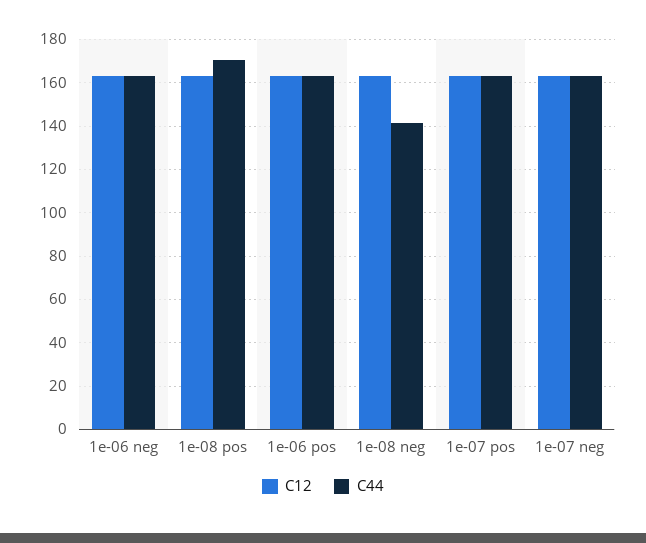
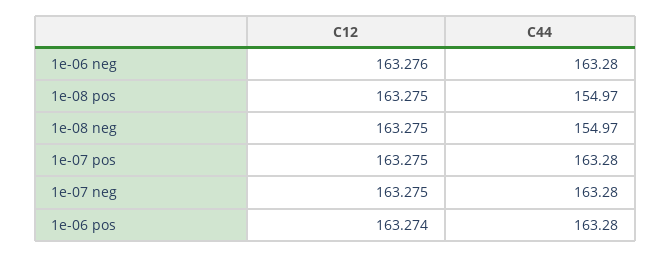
C44, 1e-08 pos: 170 -> 154.97
C44, 1e-08 neg: 140 -> 154.97

